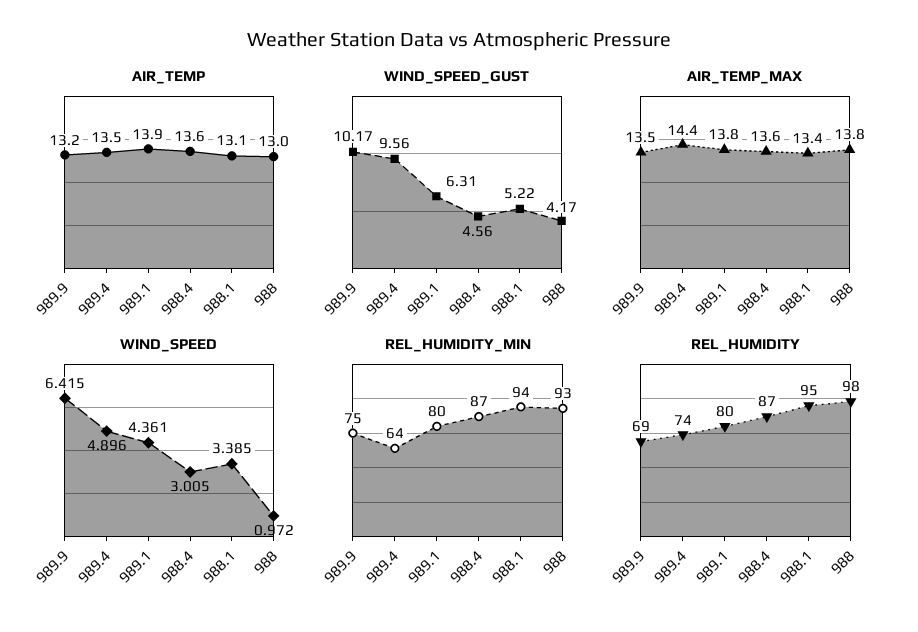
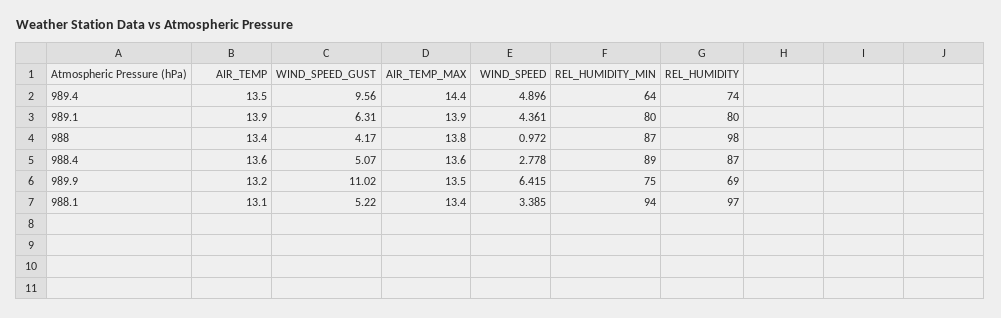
AIR_TEMP, 988: 13 -> 13.4
WIND_SPEED_GUST, 989.9: 10.17 -> 11.02
WIND_SPEED_GUST, 988.4: 4.56 -> 5.07
AIR_TEMP_MAX, 989.1: 13.8 -> 13.9
WIND_SPEED, 988.4: 3.005 -> 2.778
REL_HUMIDITY_MIN, 988.4: 87 -> 89
REL_HUMIDITY_MIN, 988: 93 -> 87
REL_HUMIDITY, 988.1: 95 -> 97

